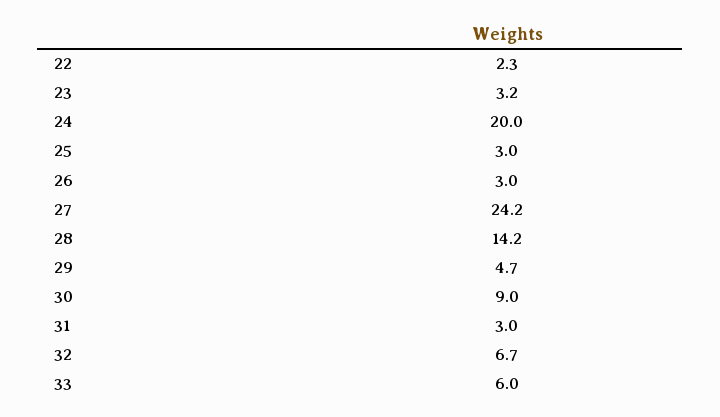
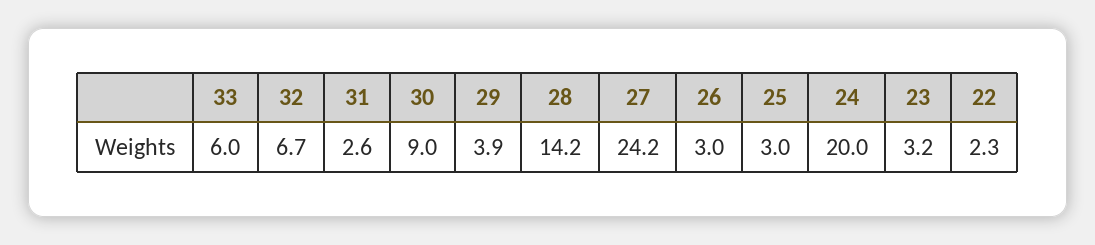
29: 4.7 -> 3.9
31: 3 -> 2.6

